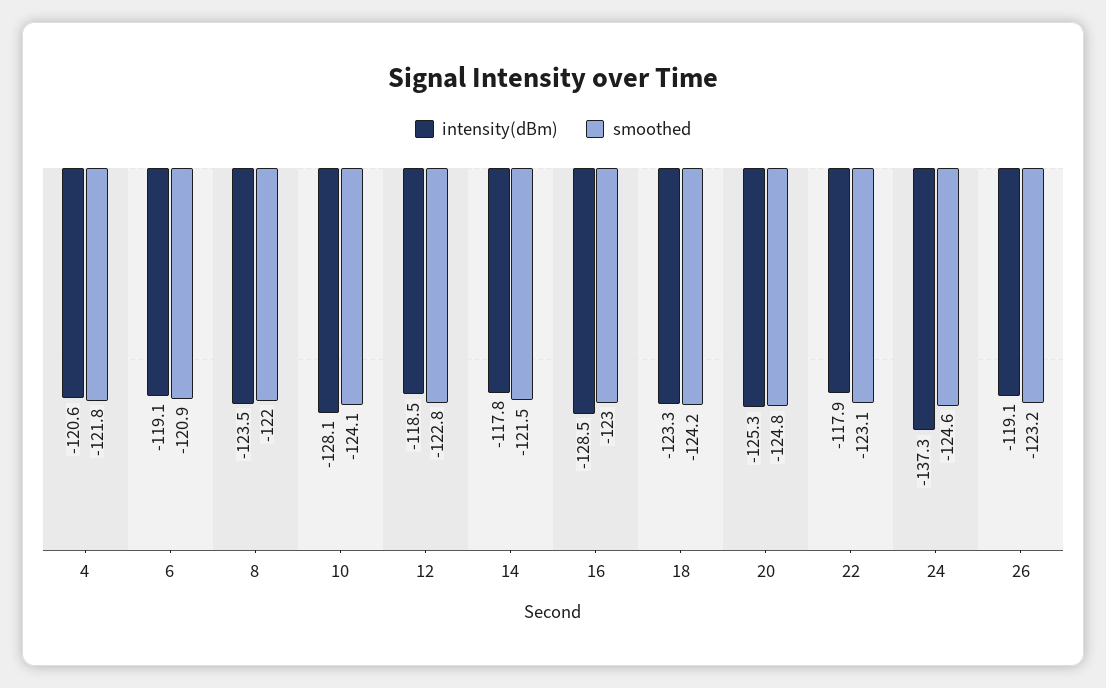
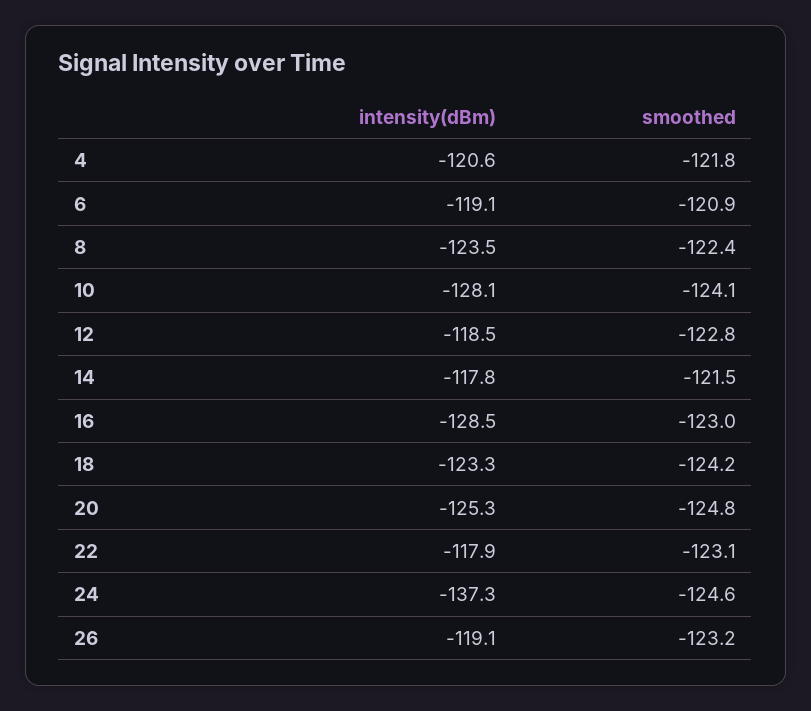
smoothed, 8: -122 -> -122.4

